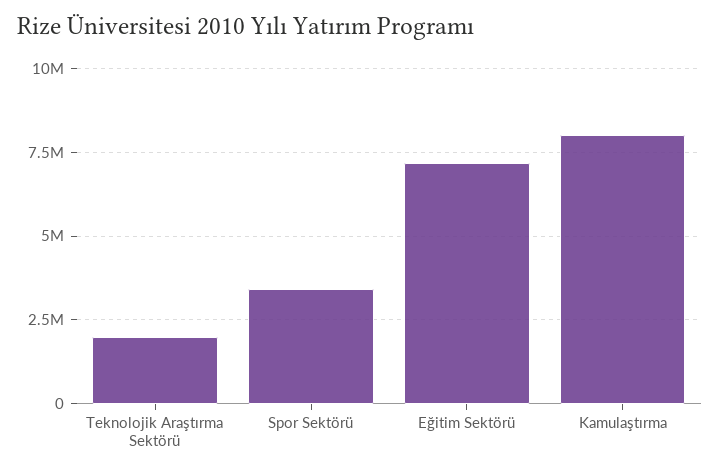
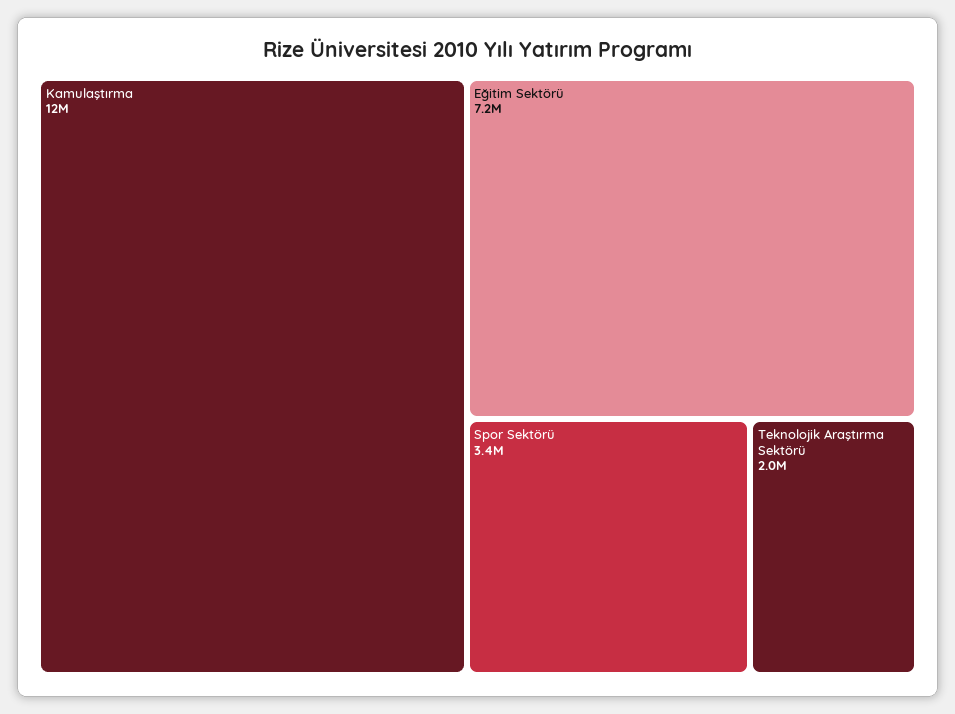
Kamulaştırma: 8000000 -> 12000000

